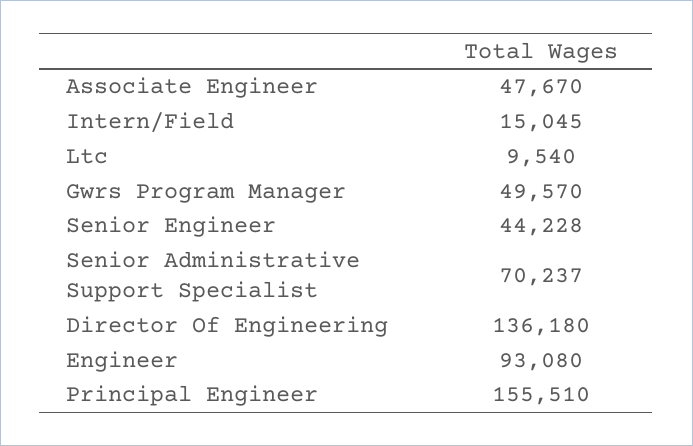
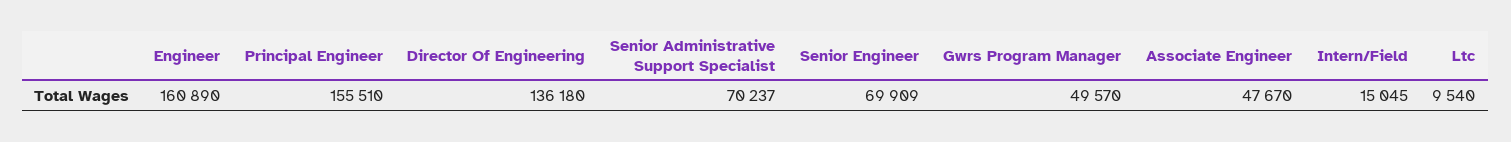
Senior Engineer: 44228 -> 69909
Engineer: 93080 -> 160890

